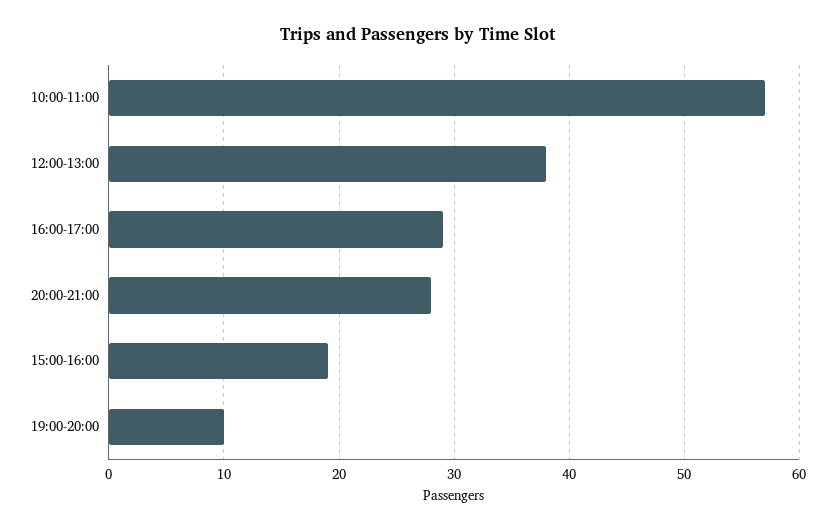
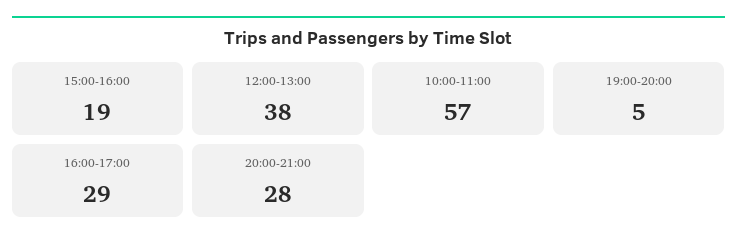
19:00-20:00: 10 -> 5

